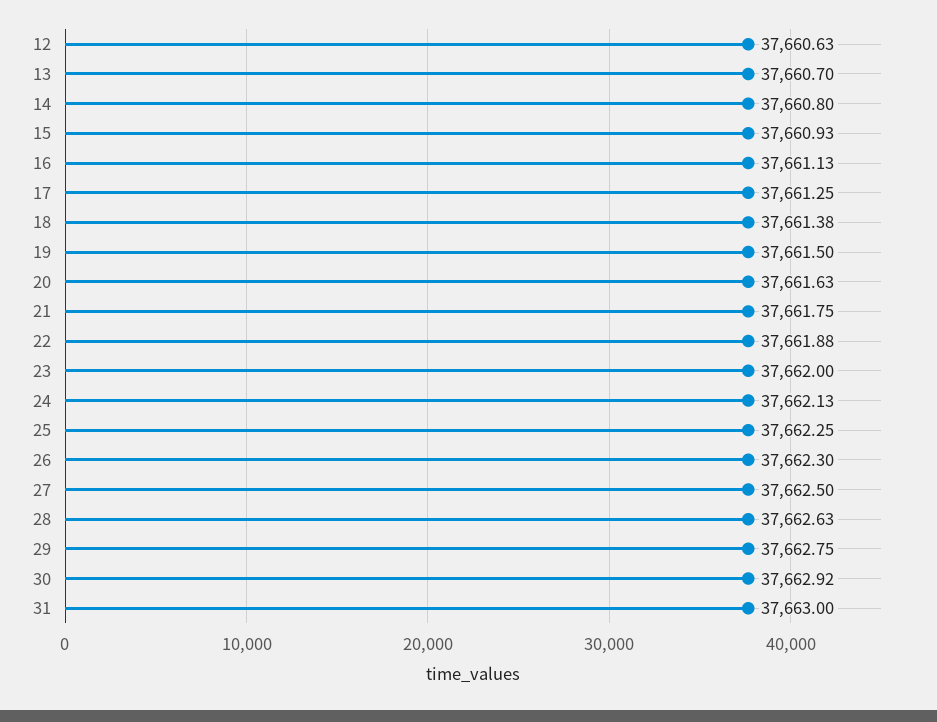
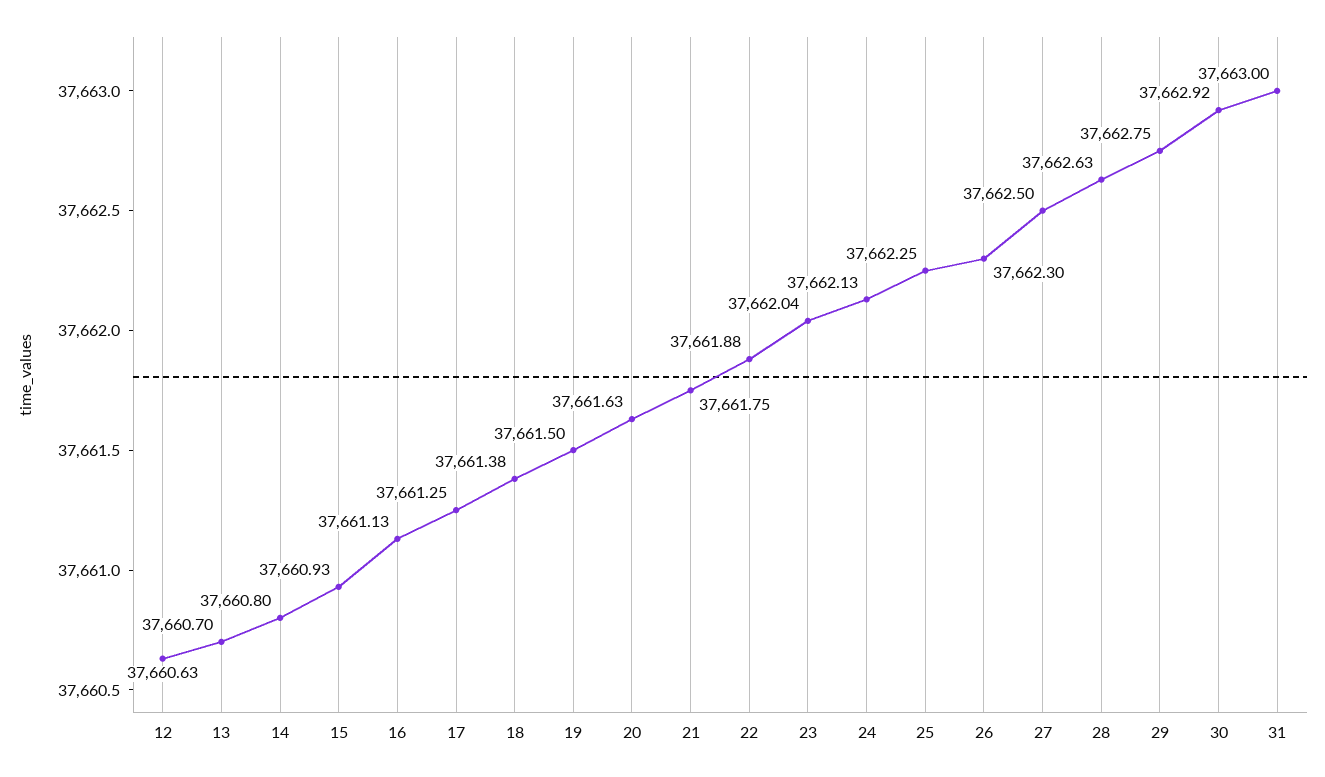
23: 37662 -> 37662.04

